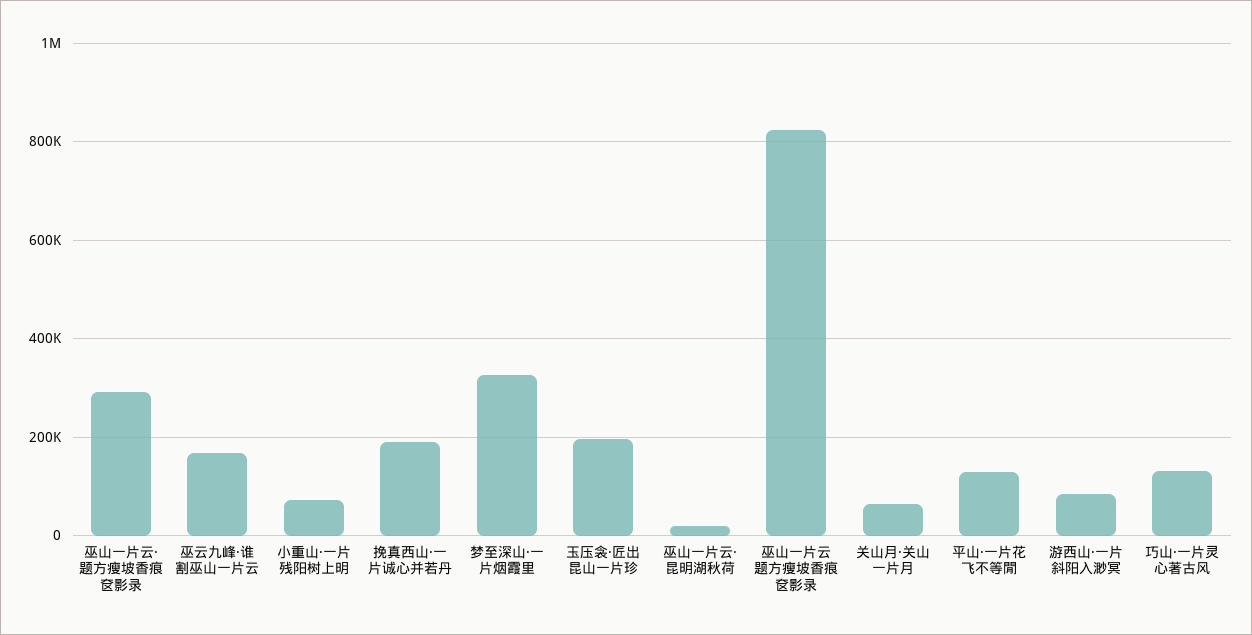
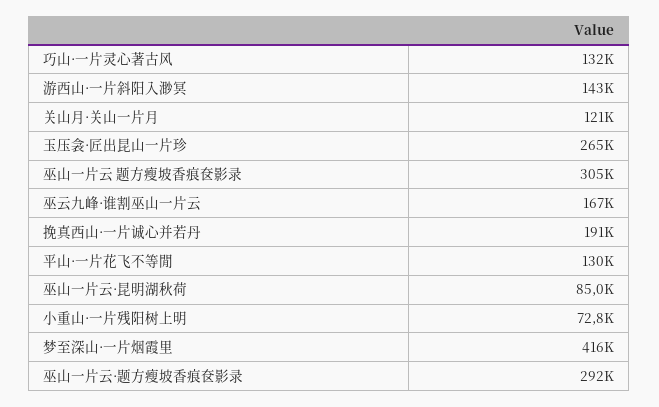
梦至深山·一片烟霞里: 320000 -> 416000
玉压衾·匠出昆山一片珍: 200000 -> 265000
巫山一片云·昆明湖秋荷: 20000 -> 85000
巫山一片云 题方瘦坡香痕奁影录: 820000 -> 305000
关山月·关山一片月: 60000 -> 121000
游西山·一片斜阳入渺冥: 80000 -> 143000

